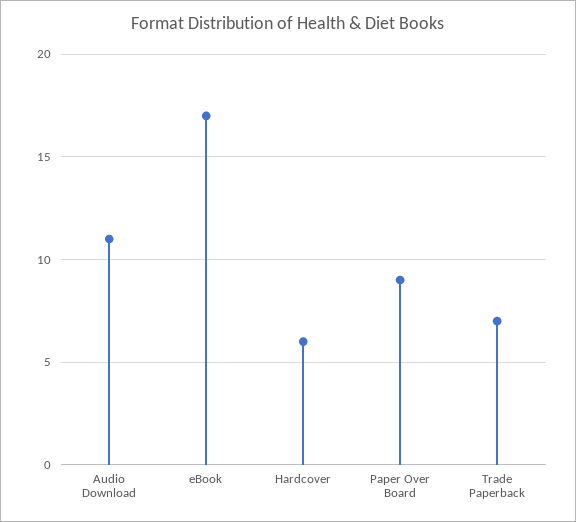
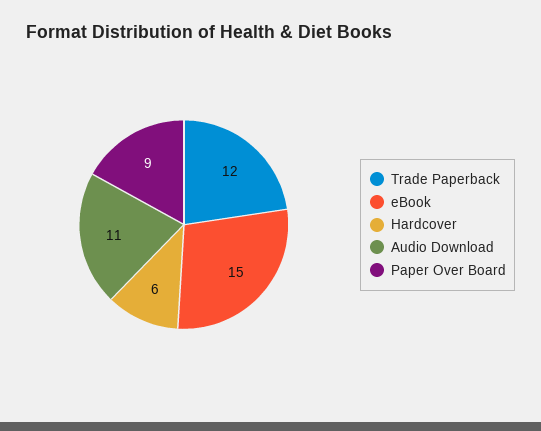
eBook: 17 -> 15
Trade Paperback: 7 -> 12

